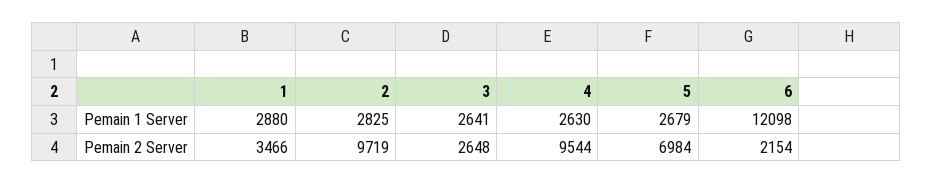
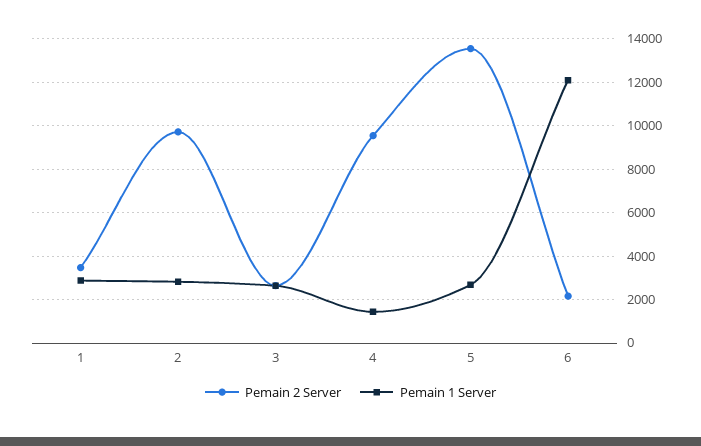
Pemain 1 Server, 4: 2630 -> 1500
Pemain 2 Server, 5: 6984 -> 13500

